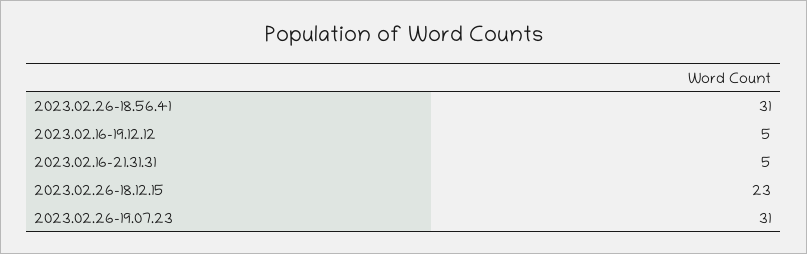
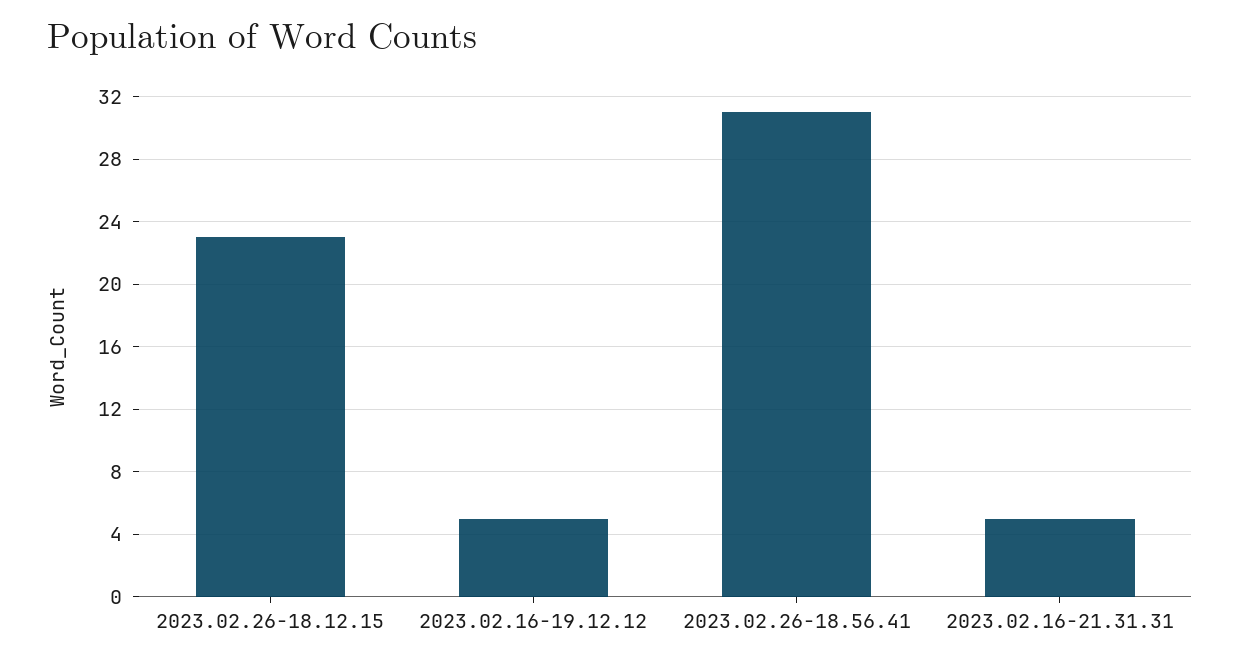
2023.02.26-19.07.23: 31 -> none

